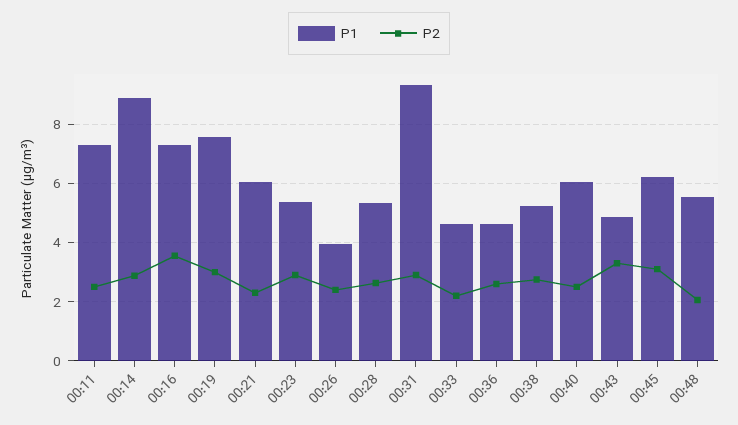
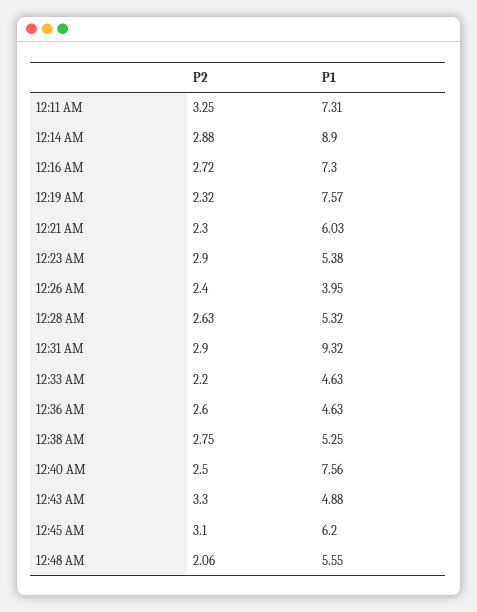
P2, 00:11: 2.5 -> 3.25
P2, 00:16: 3.5 -> 2.72
P2, 00:19: 3 -> 2.32
P1, 00:40: 6 -> 7.56

